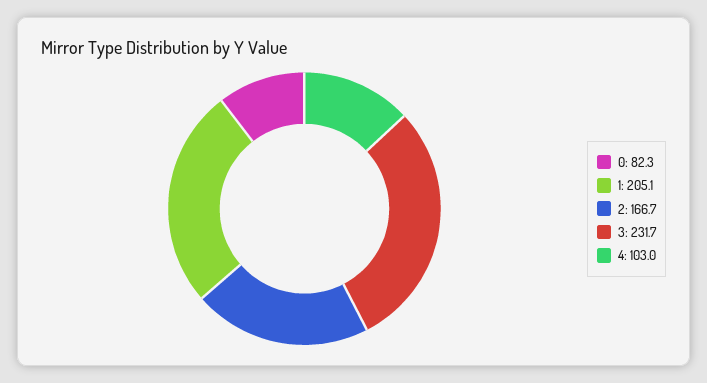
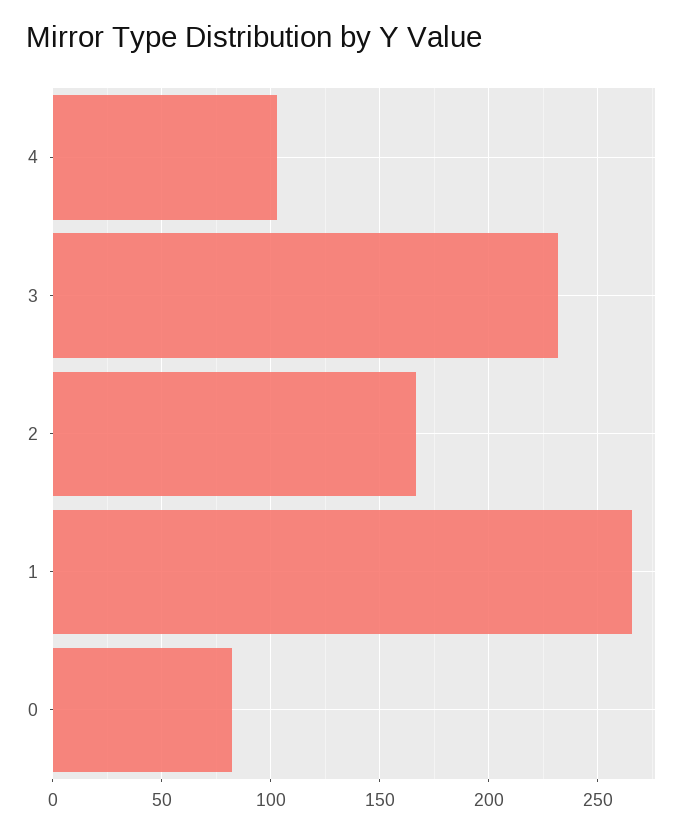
1: 205.1 -> 265

